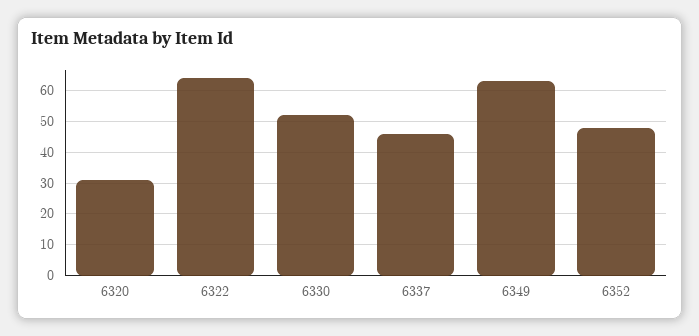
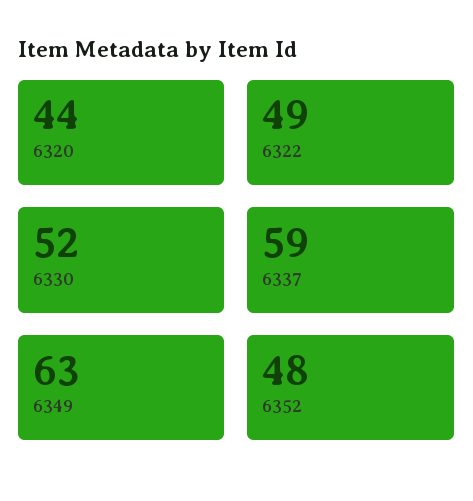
6320: 30 -> 44
6322: 65 -> 49
6337: 45 -> 59

